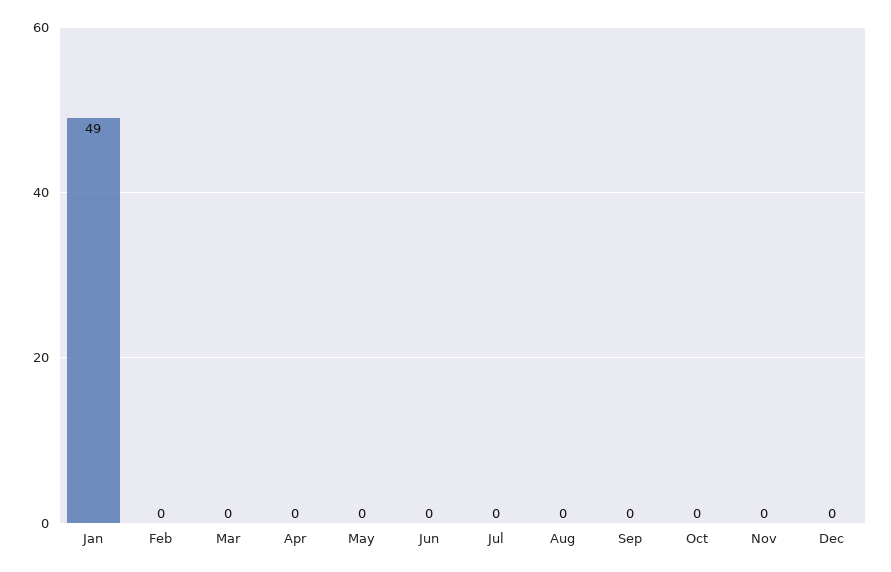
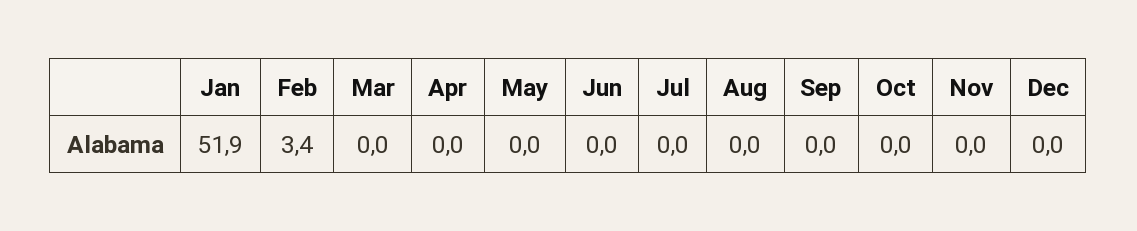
Jan: 49 -> 51.9
Feb: 0 -> 3.4

